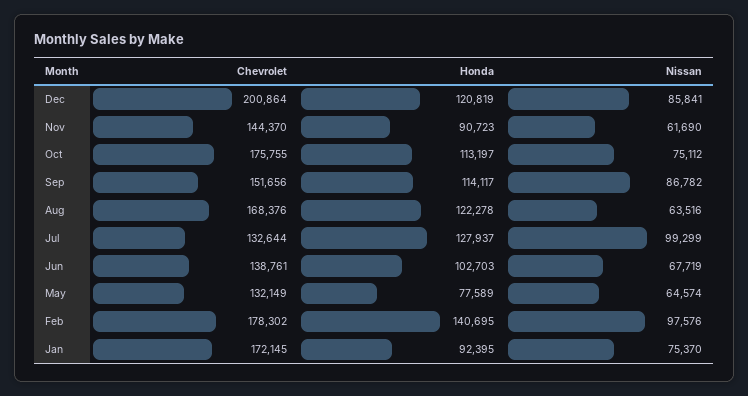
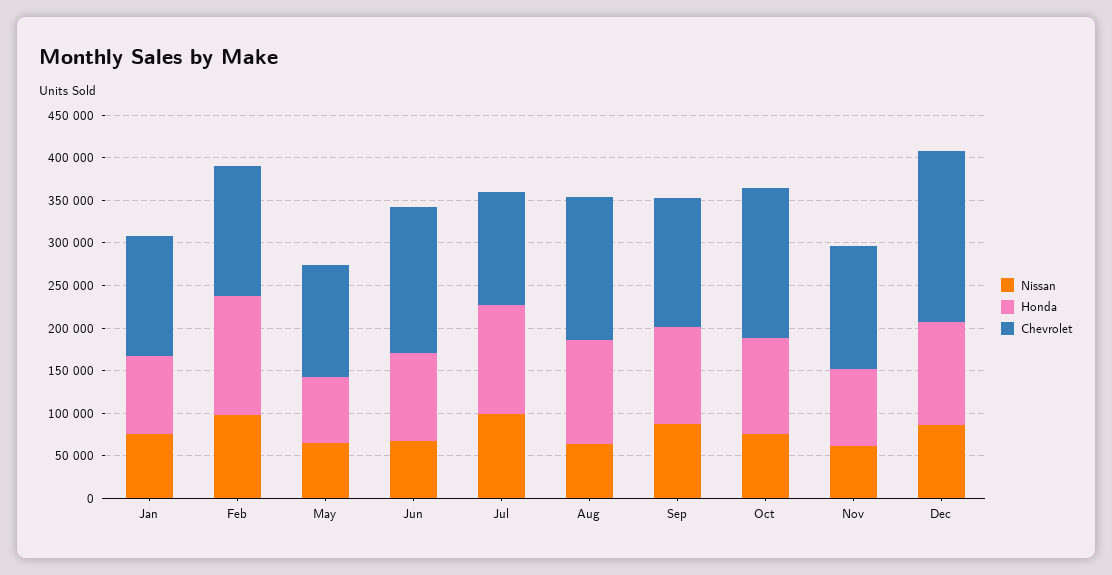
Chevrolet, Jun: 138761 -> 170000
Chevrolet, Feb: 178302 -> 150000
Chevrolet, Jan: 172145 -> 140000

